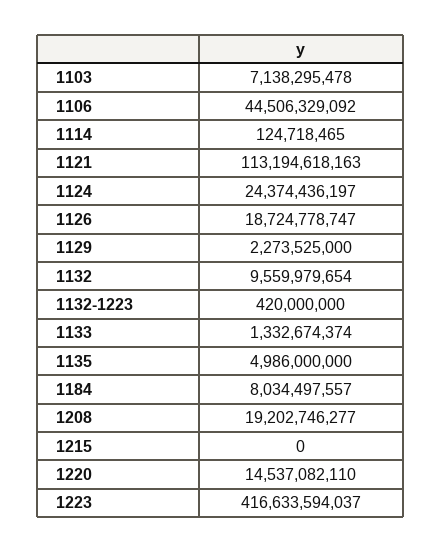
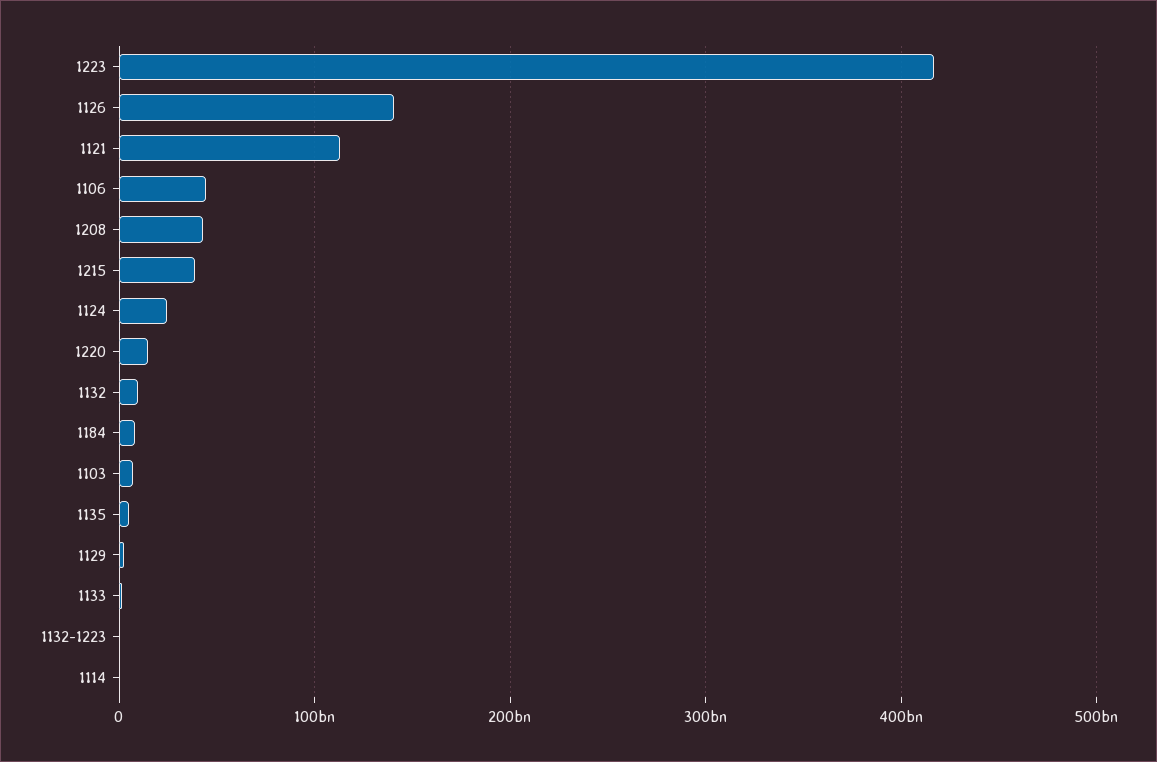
1126: 18724778747 -> 140000000000
1208: 19202746277 -> 40000000000
1215: 0 -> 40000000000

